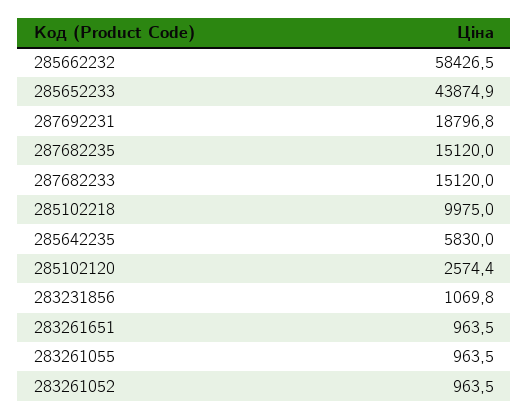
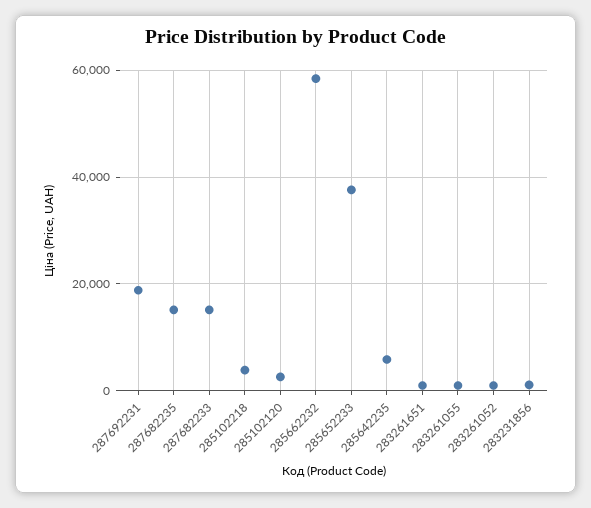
285652233: 43874.9 -> 38000
285102218: 9975 -> 4000

